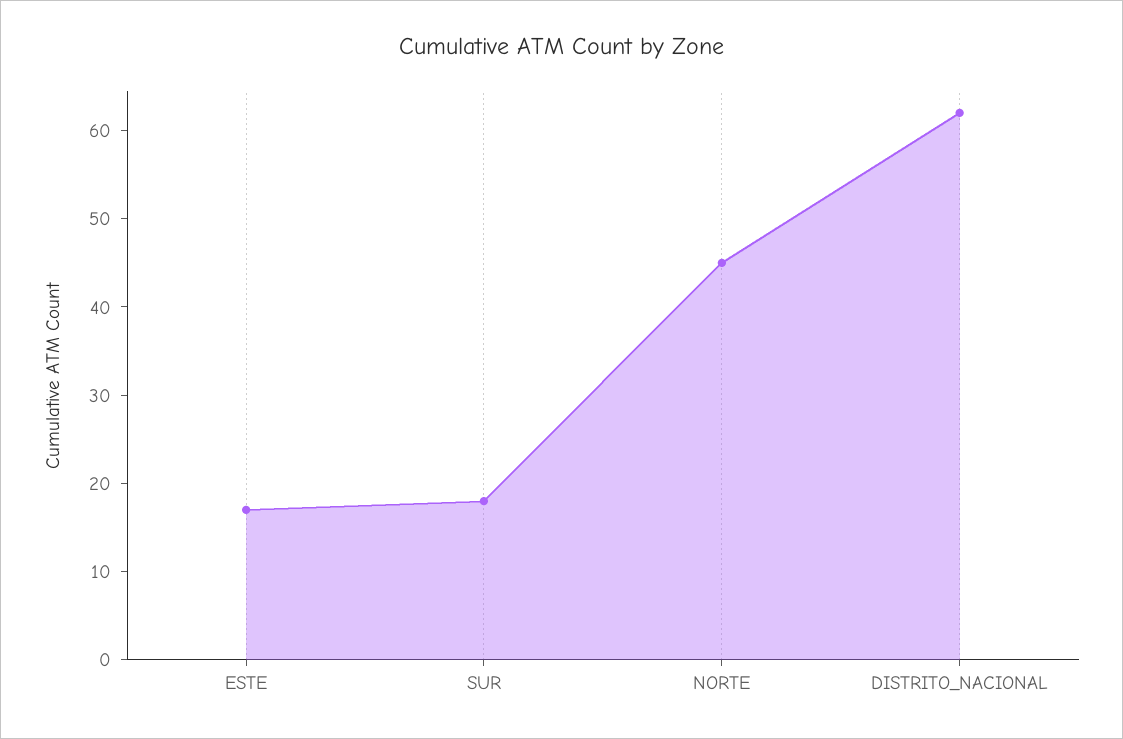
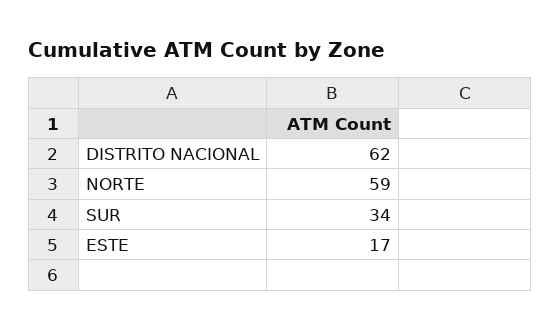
SUR: 18 -> 34
NORTE: 45 -> 59

